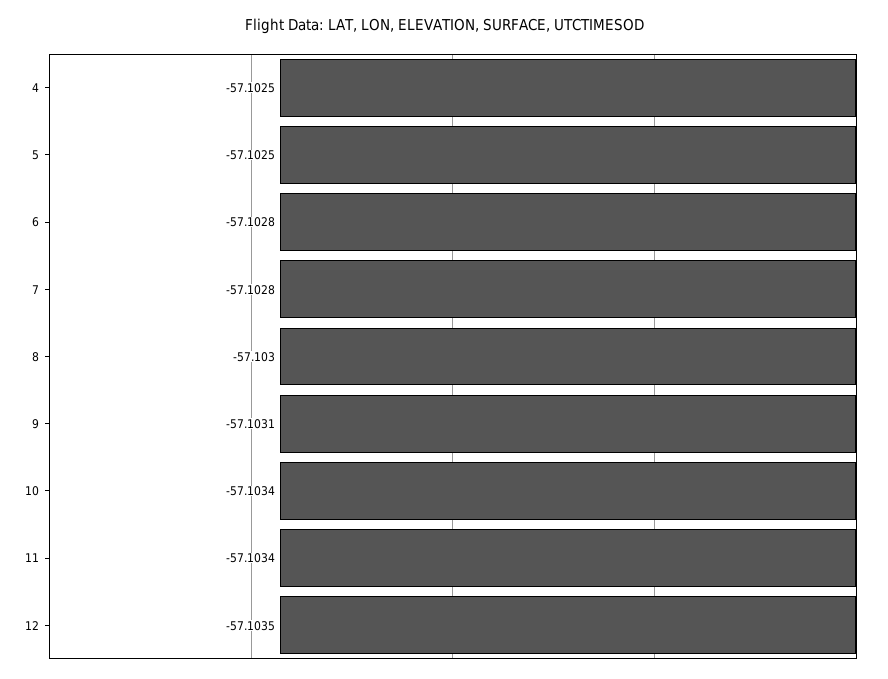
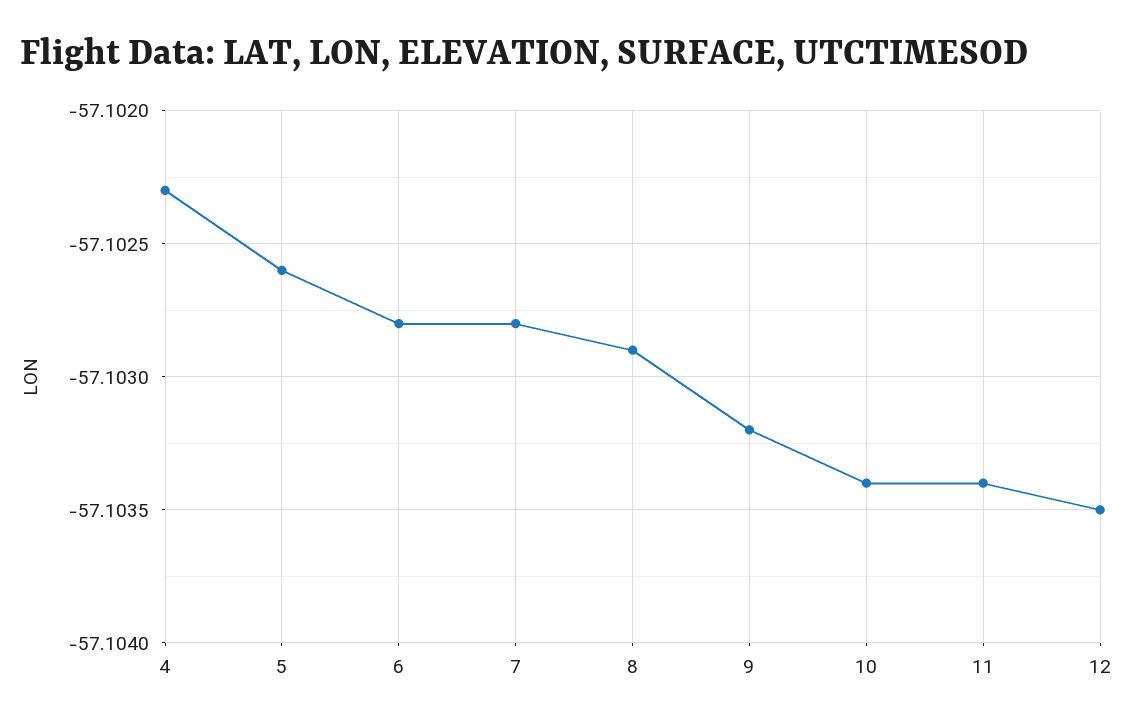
4: -57.1025 -> -57.1023
5: -57.1025 -> -57.1026
8: -57.103 -> -57.1029
9: -57.1031 -> -57.1032

